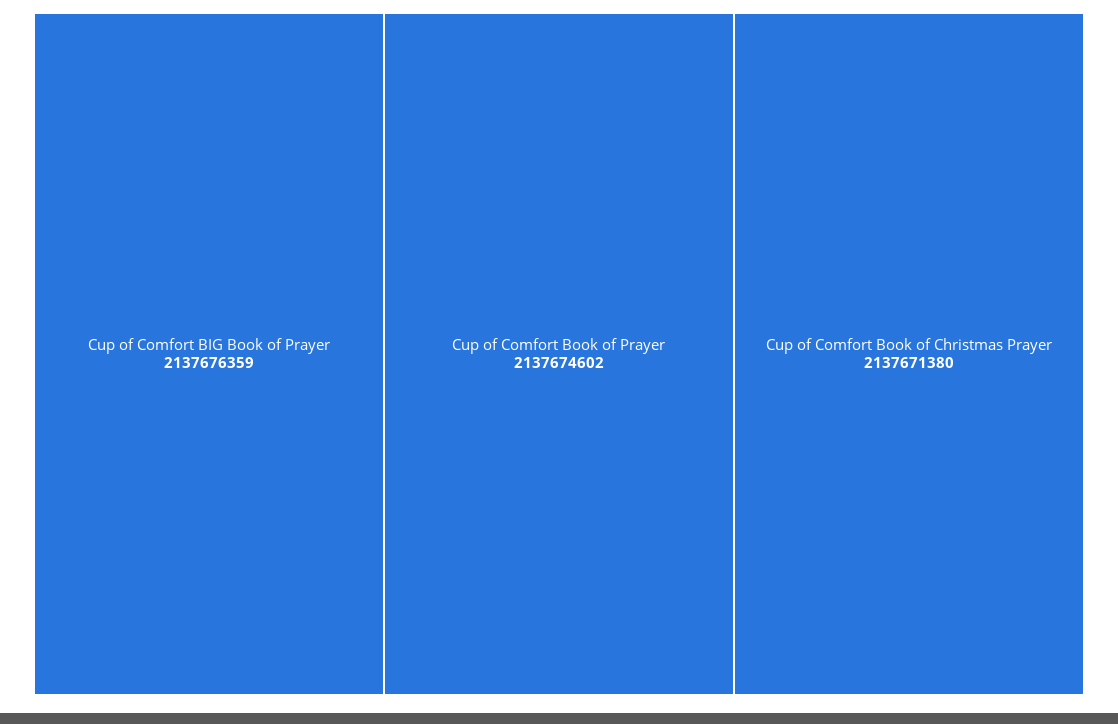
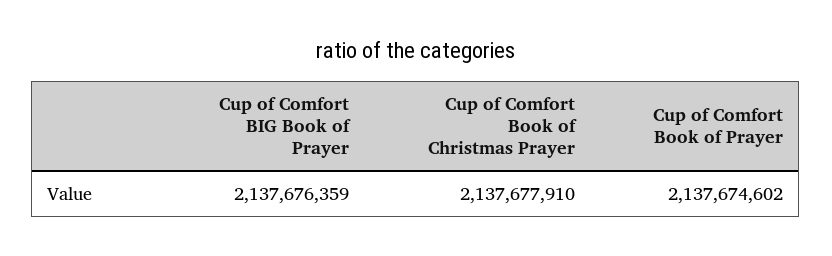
Cup of Comfort Book of Christmas Prayer: 2137671380 -> 2137677910

